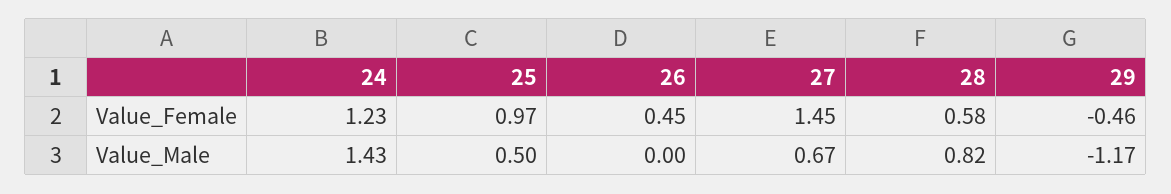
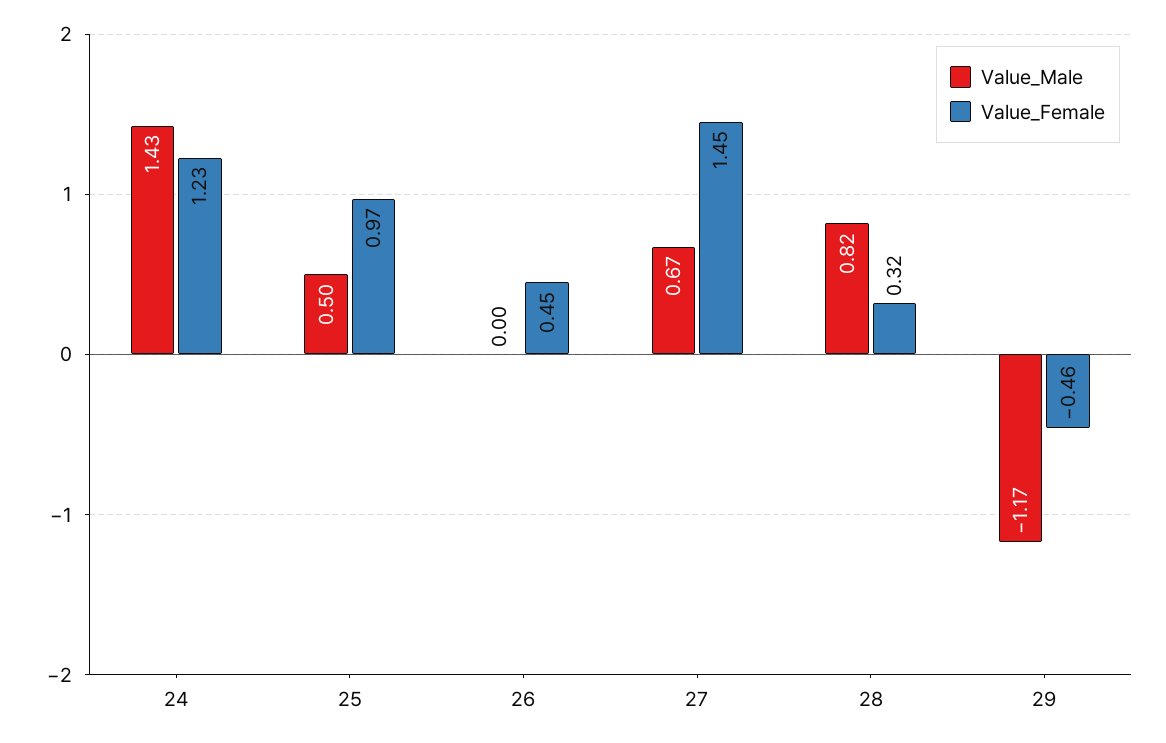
Value_Female, 28: 0.58 -> 0.32

